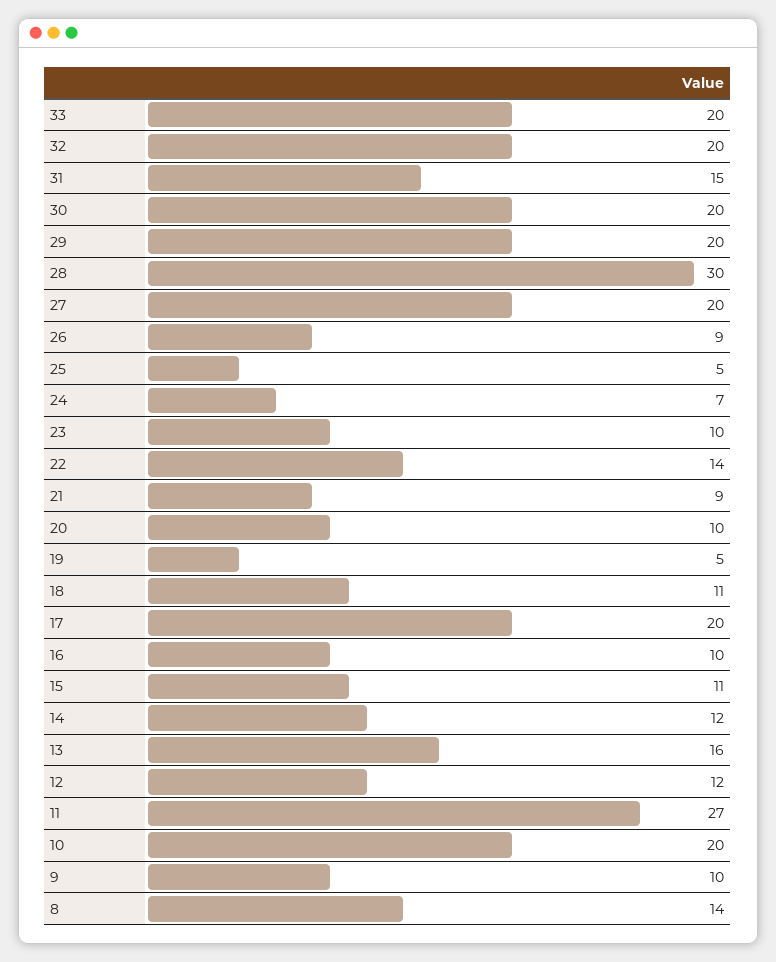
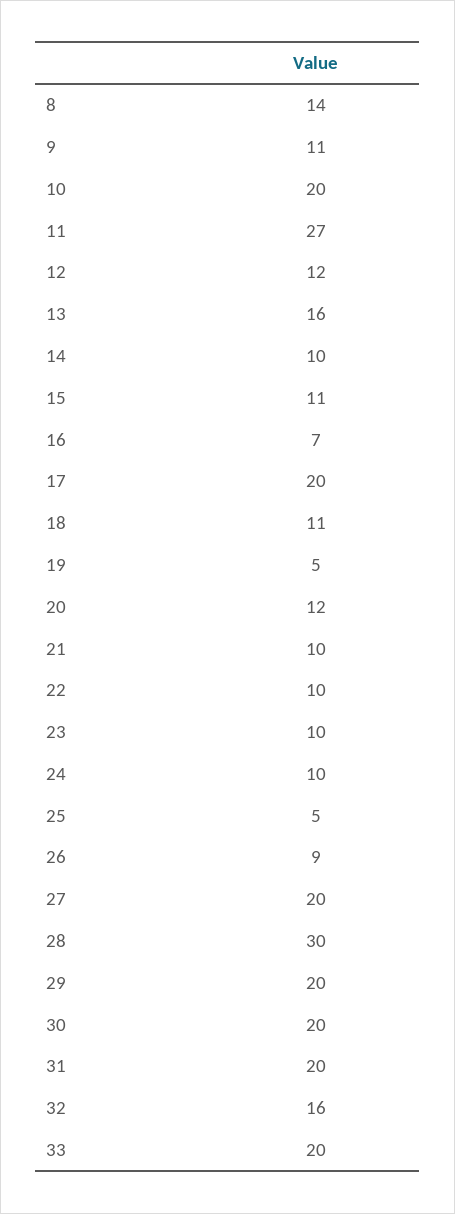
32: 20 -> 16
31: 15 -> 20
24: 7 -> 10
22: 14 -> 10
21: 9 -> 10
20: 10 -> 12
16: 10 -> 7
14: 12 -> 10
9: 10 -> 11

